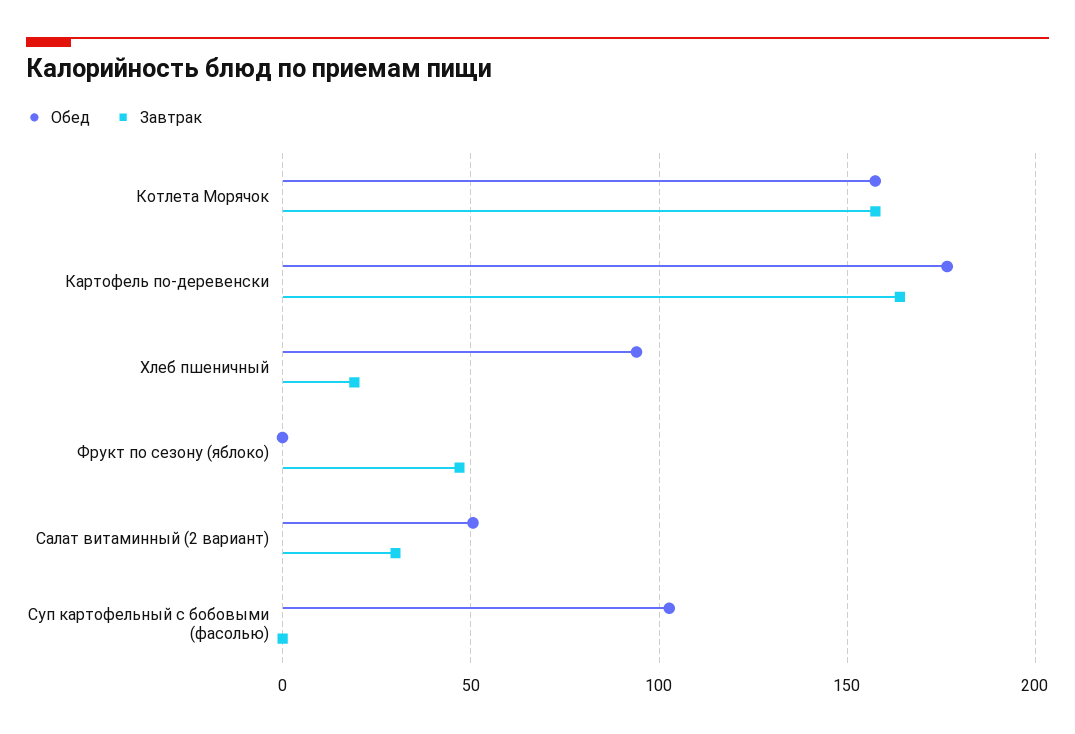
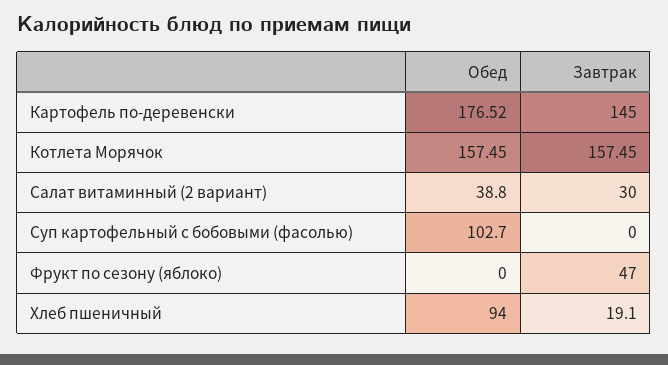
Завтрак, Картофель по-деревенски: 165 -> 145
Обед, Салат витаминный (2 вариант): 50 -> 38.8

